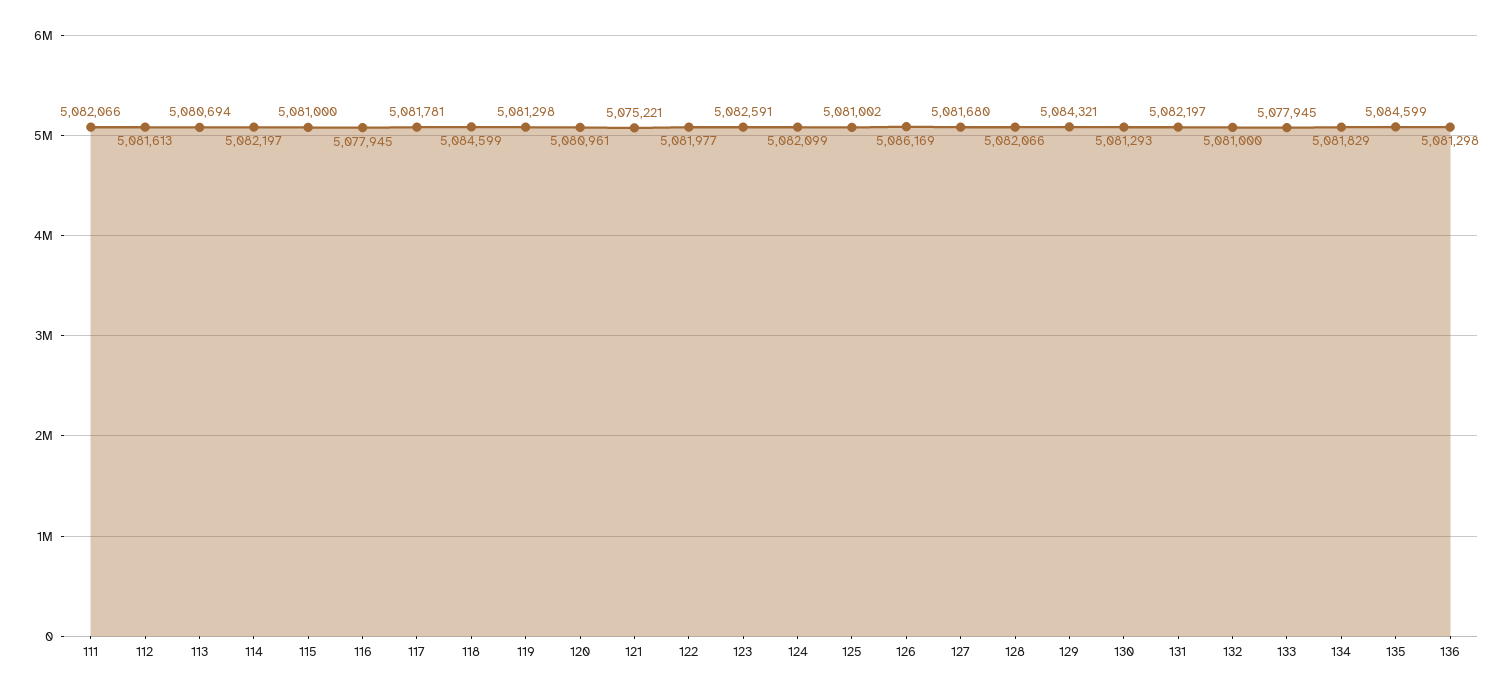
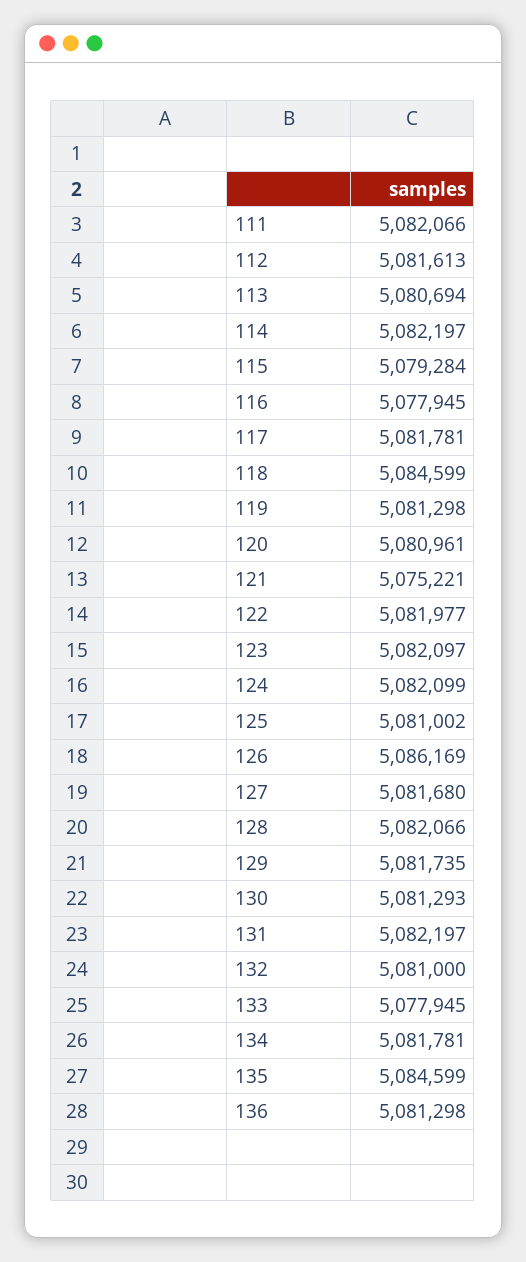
115: 5081000 -> 5079284
123: 5082591 -> 5082097
129: 5084321 -> 5081735
134: 5081829 -> 5081781

